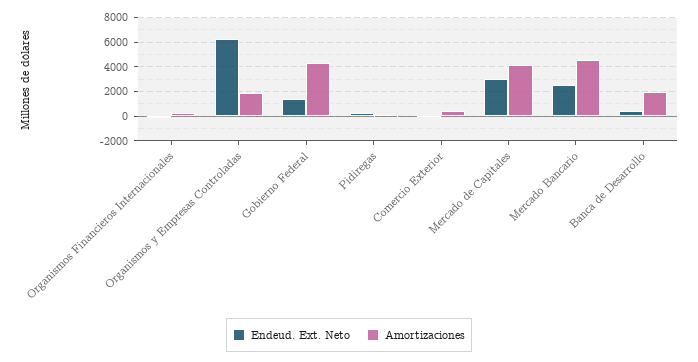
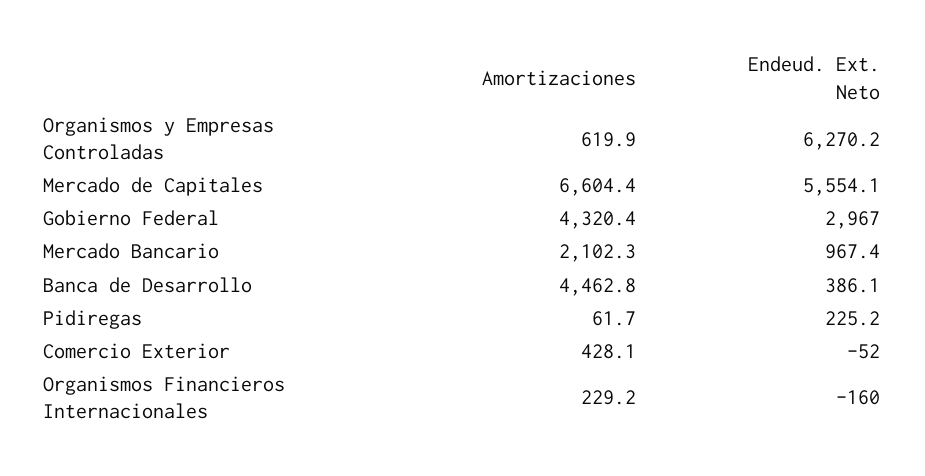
Amortizaciones, Organismos y Empresas Controladas: 2000 -> 619.9
Endeud. Ext. Neto, Gobierno Federal: 1500 -> 2967
Endeud. Ext. Neto, Mercado de Capitales: 3000 -> 5554.1
Amortizaciones, Mercado de Capitales: 4000 -> 6604.4
Endeud. Ext. Neto, Mercado Bancario: 2500 -> 967.4
Amortizaciones, Mercado Bancario: 4500 -> 2102.3
Amortizaciones, Banca de Desarrollo: 2000 -> 4462.8

